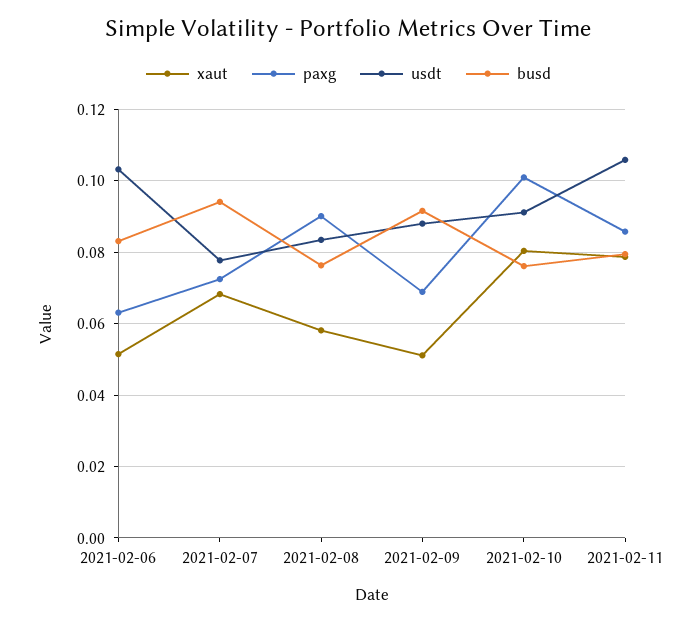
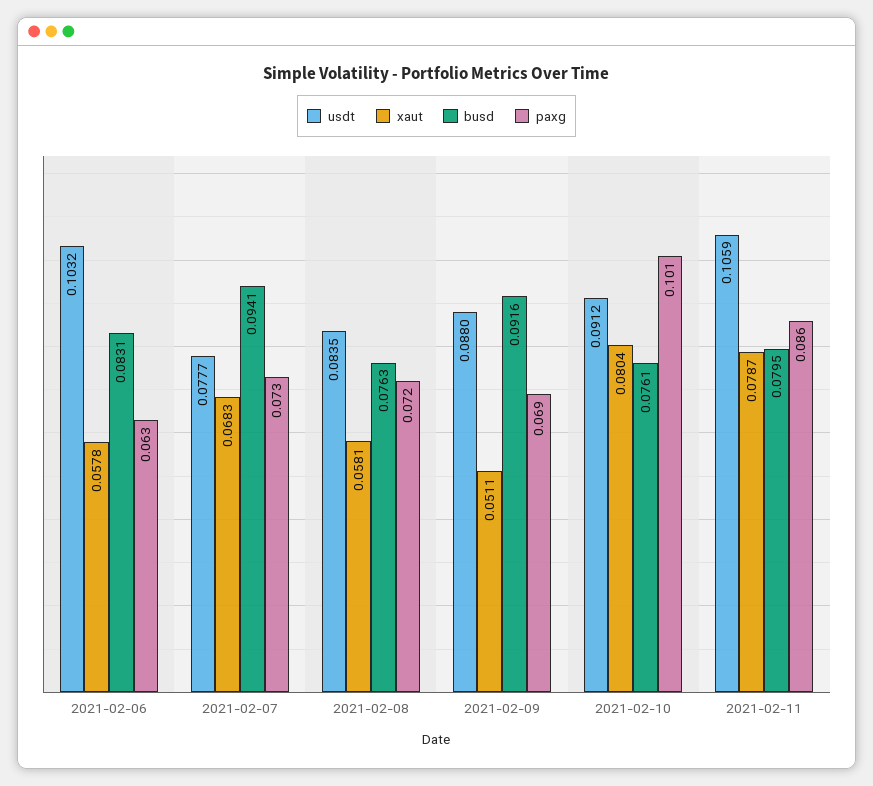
xaut, 2021-02-06: 0.052 -> 0.0578
paxg, 2021-02-08: 0.09 -> 0.072

